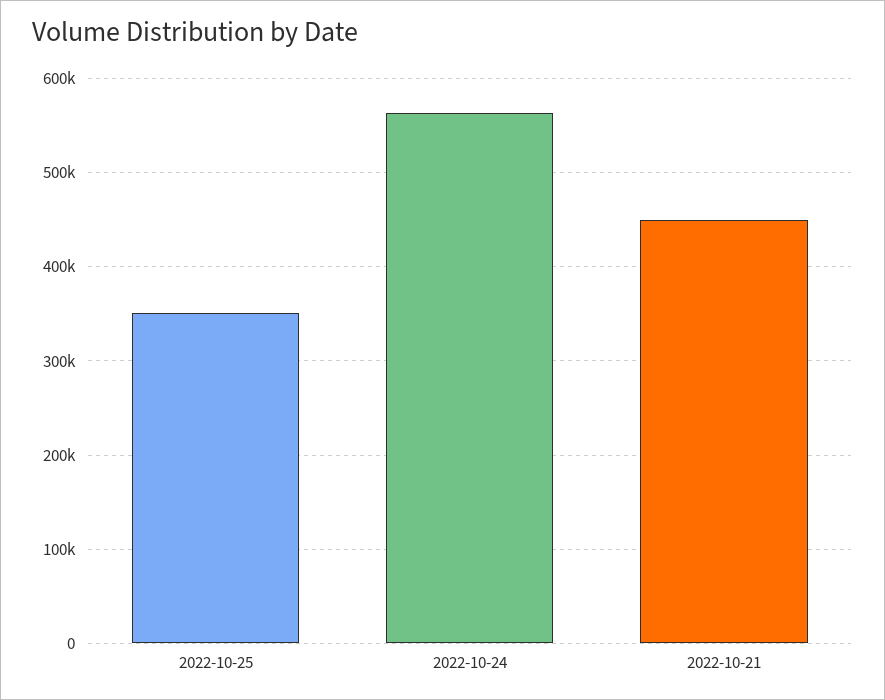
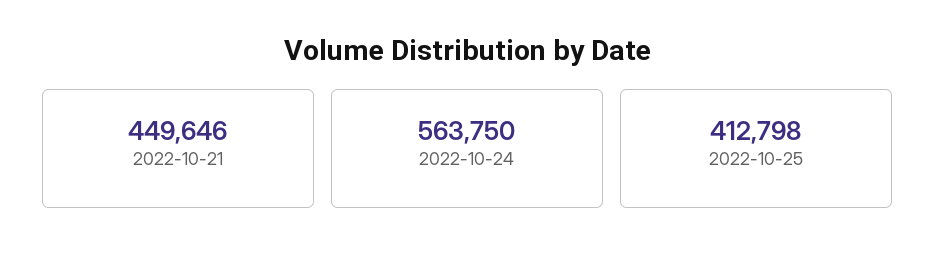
2022-10-25: 350000 -> 412798

